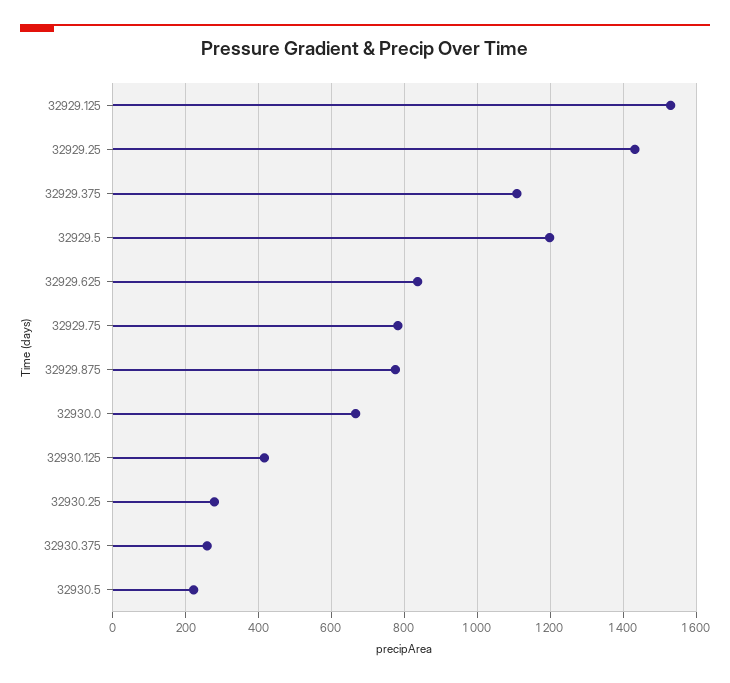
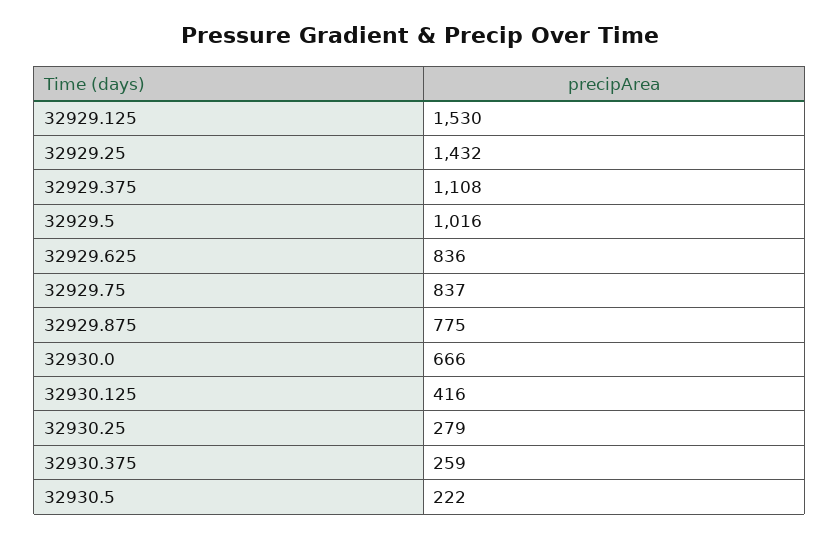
32929.5: 1200 -> 1016
32929.75: 780 -> 837

